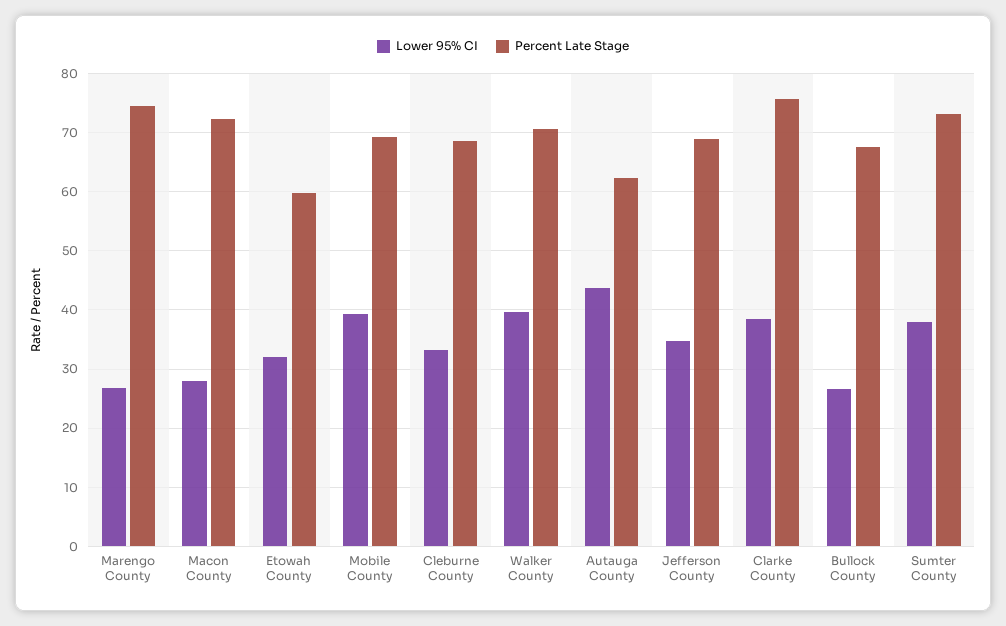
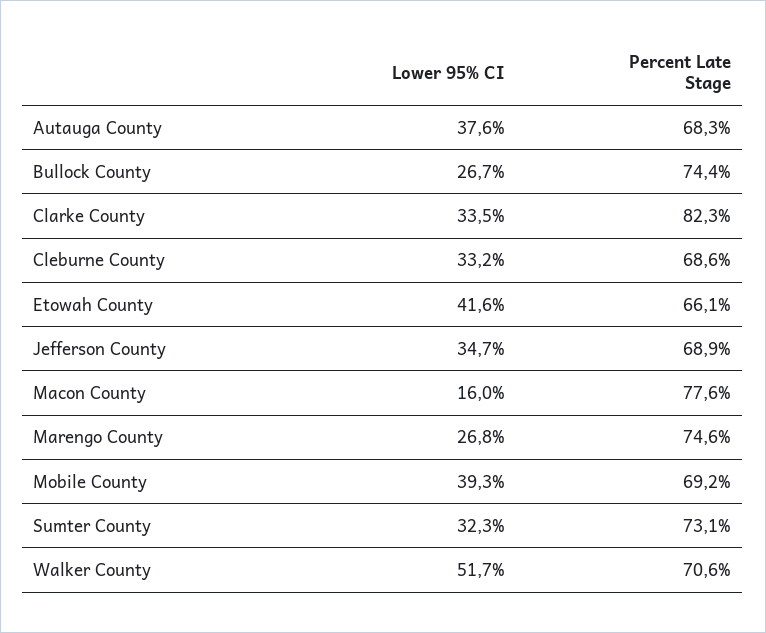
Lower 95% CI, Macon County: 28 -> 16
Percent Late Stage, Macon County: 72 -> 77.6
Lower 95% CI, Etowah County: 32 -> 41.6
Percent Late Stage, Etowah County: 60 -> 66.1
Lower 95% CI, Walker County: 40 -> 51.7
Lower 95% CI, Autauga County: 44 -> 37.6
Percent Late Stage, Autauga County: 62 -> 68.3
Lower 95% CI, Clarke County: 38 -> 33.5
Percent Late Stage, Clarke County: 76 -> 82.3
Percent Late Stage, Bullock County: 68 -> 74.4
Lower 95% CI, Sumter County: 38 -> 32.3

